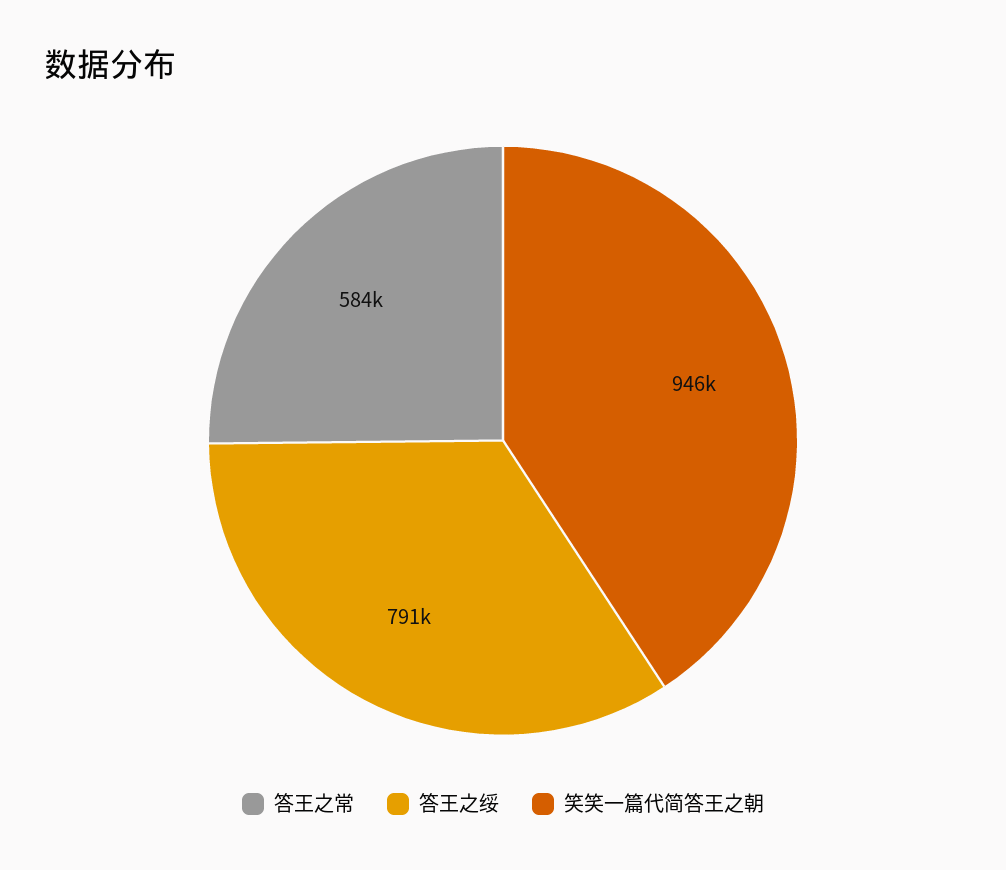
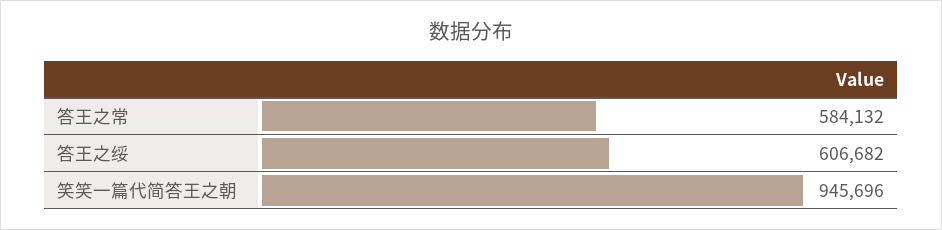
答王之绥: 791000 -> 606682

